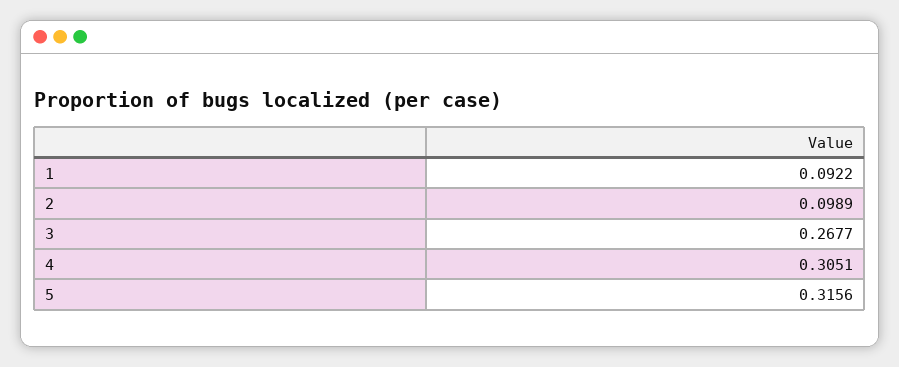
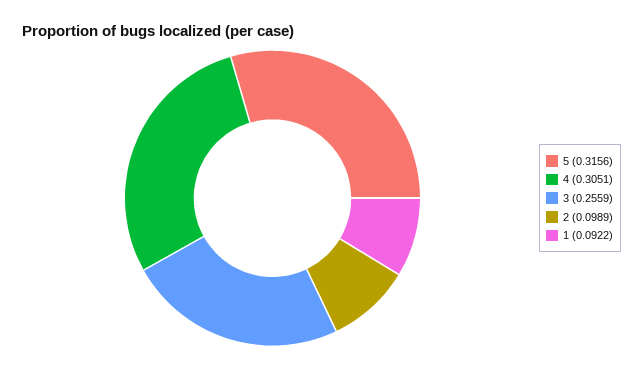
3: 0.2677 -> 0.2559

